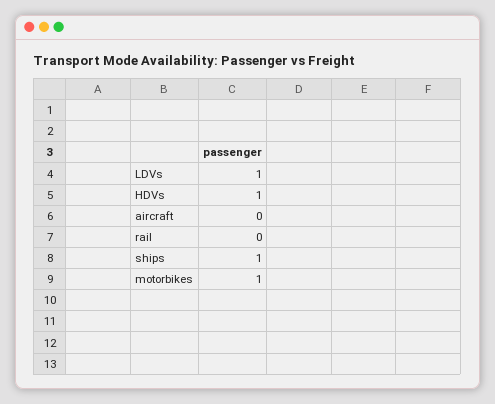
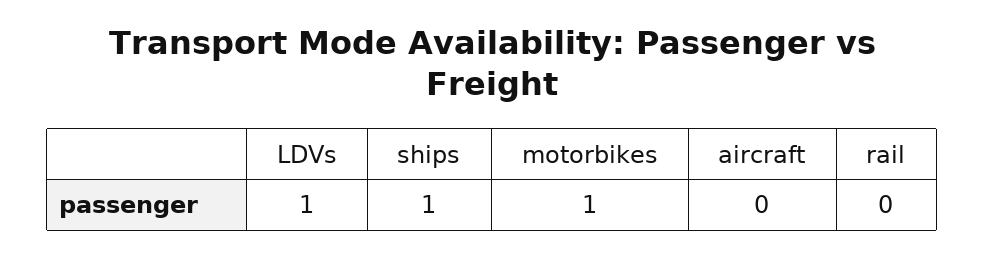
HDVs: 1 -> none

